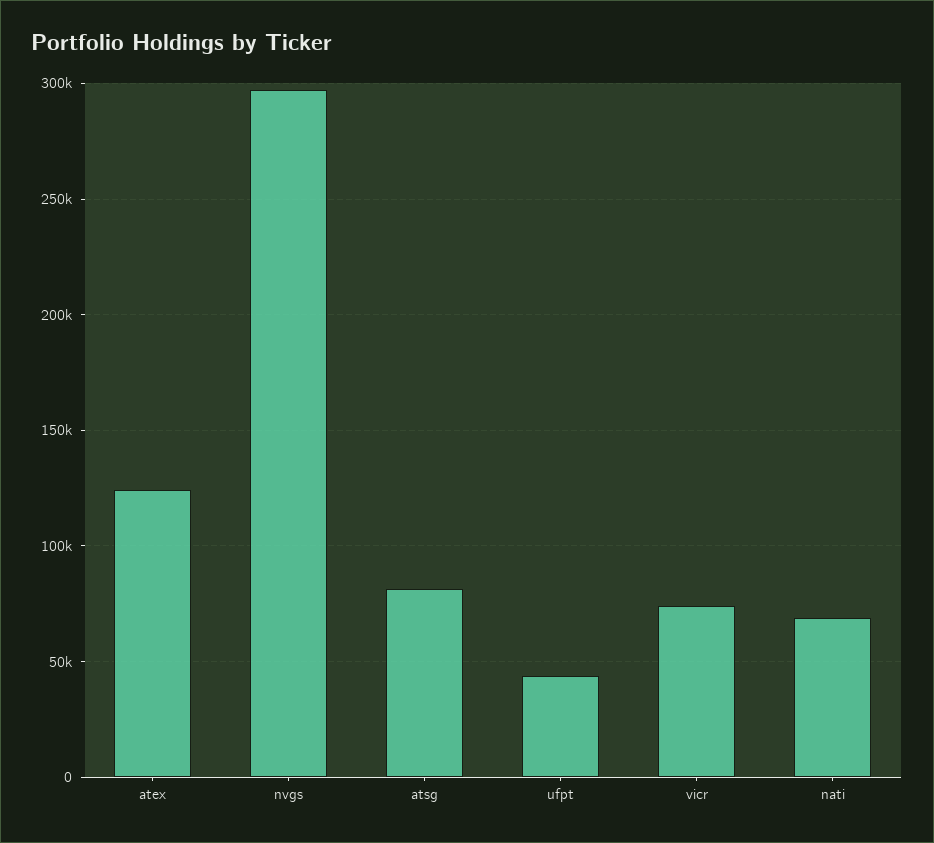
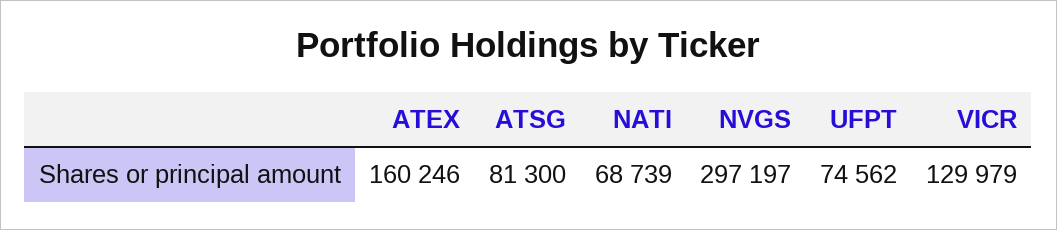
atex: 125000 -> 160246
ufpt: 45000 -> 74562
vicr: 75000 -> 129979

